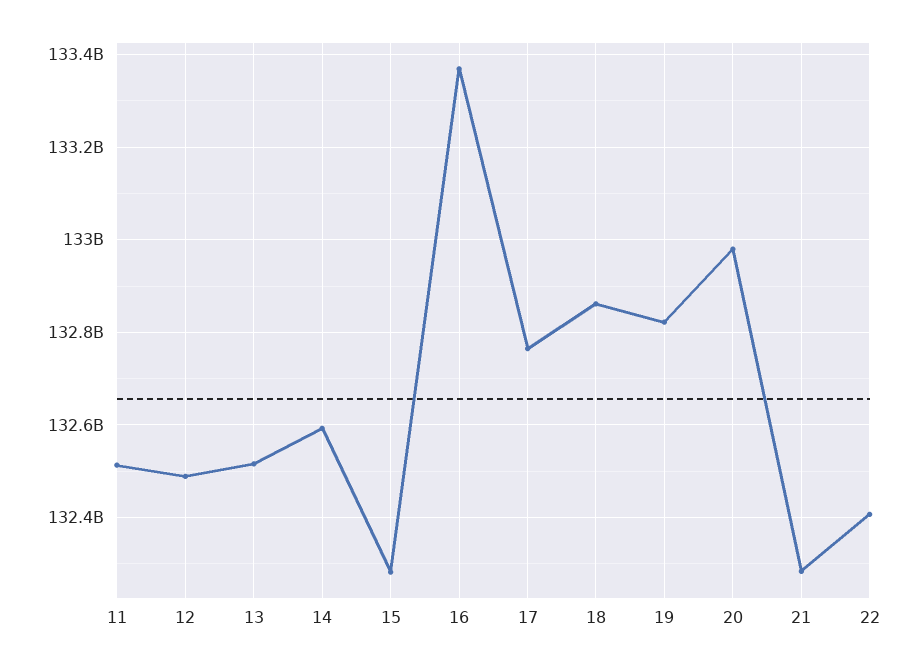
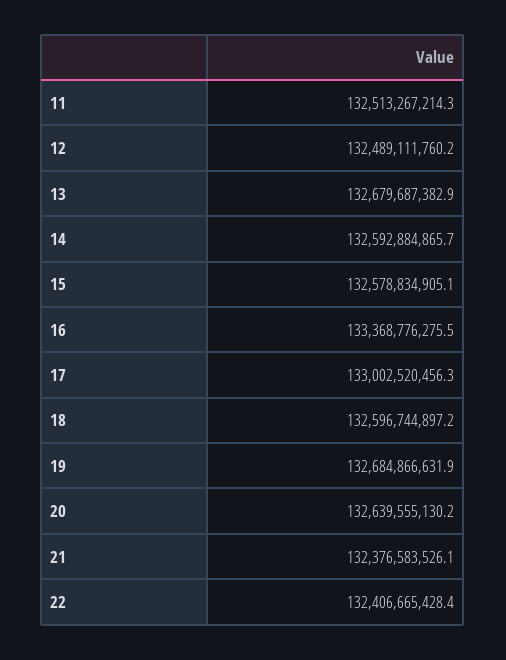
13: 132520000000 -> 132679687382.9
15: 132280000000 -> 132578834905.1
17: 132760000000 -> 133002520456.3
18: 132860000000 -> 132596744897.2
19: 132820000000 -> 132684866631.9
20: 132980000000 -> 132639555130.2
21: 132280000000 -> 132376583526.1

